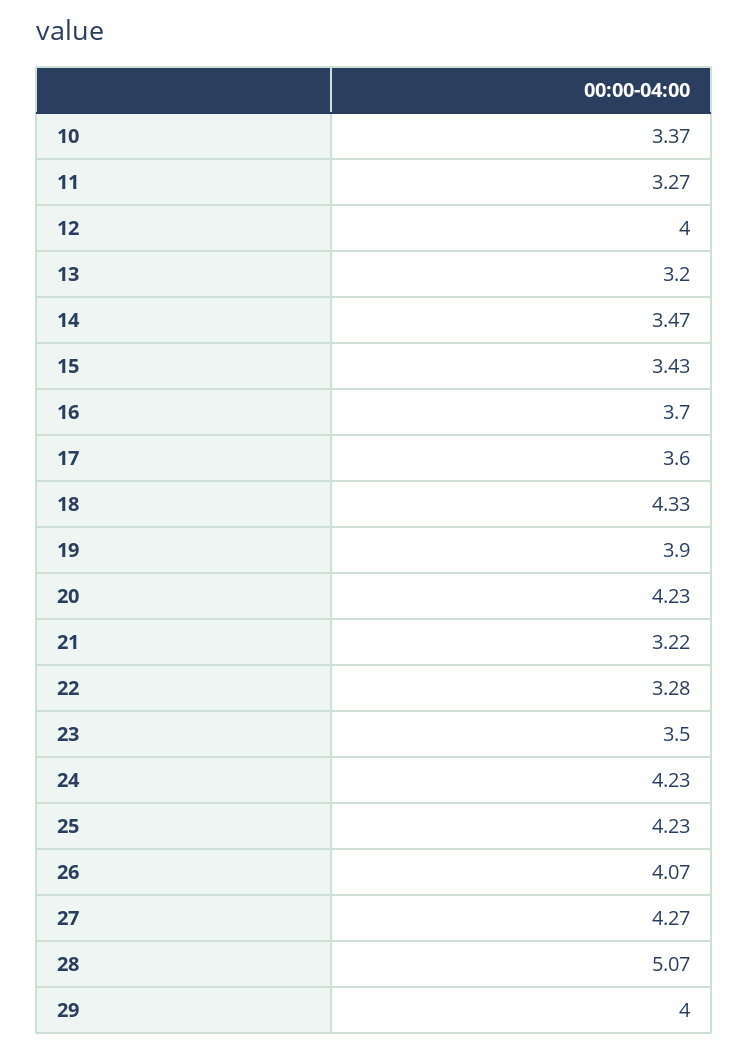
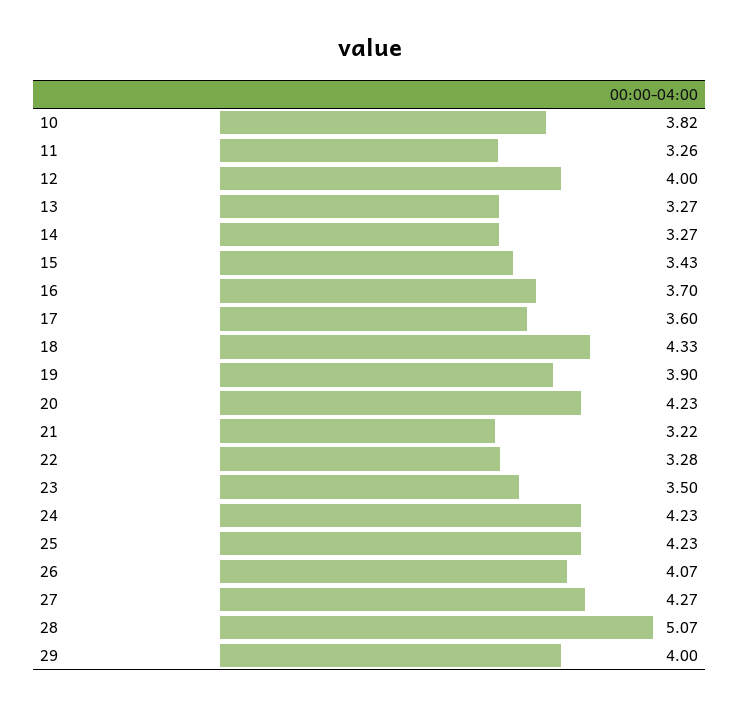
10: 3.37 -> 3.82
11: 3.27 -> 3.26
13: 3.2 -> 3.27
14: 3.47 -> 3.27

